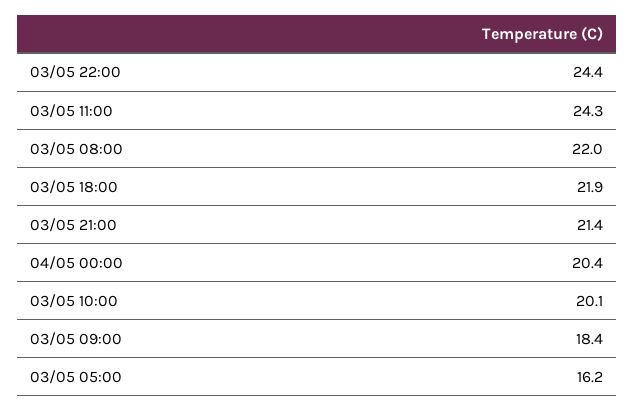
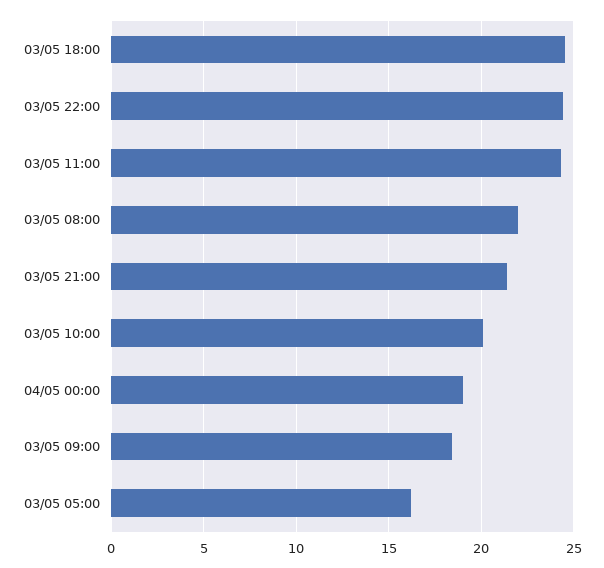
03/05 18:00: 21.9 -> 24.5
04/05 00:00: 20.4 -> 19

